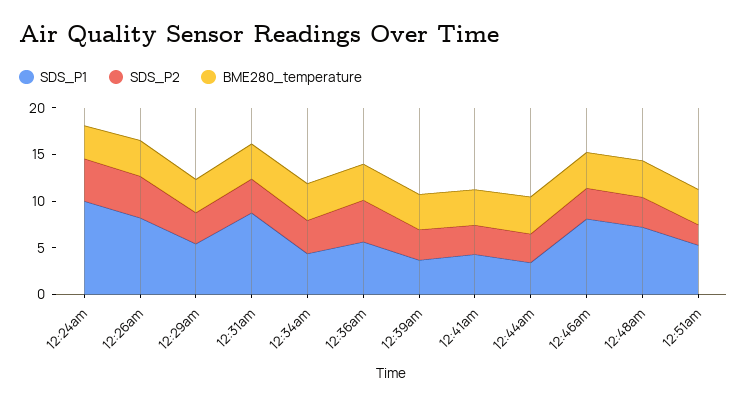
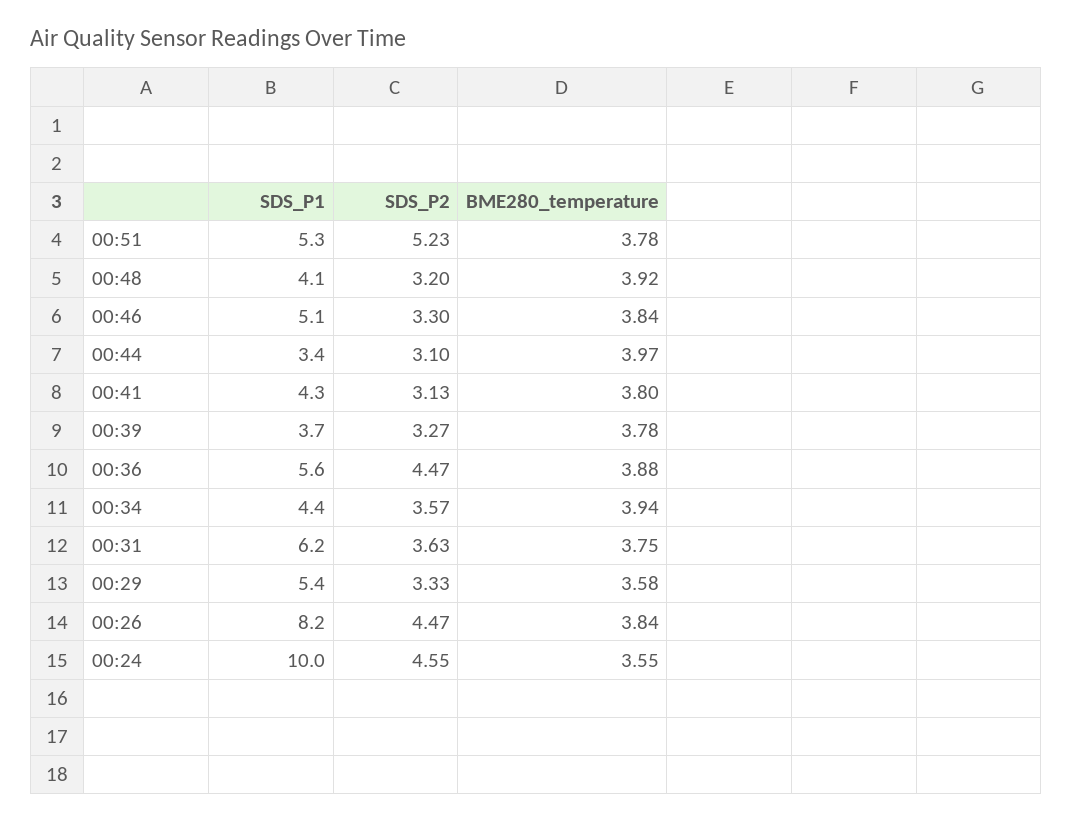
SDS_P1, 12:31am: 9 -> 6.2
SDS_P1, 12:46am: 8 -> 5.1
SDS_P1, 12:48am: 7 -> 4.1
SDS_P2, 12:51am: 2 -> 5.23

